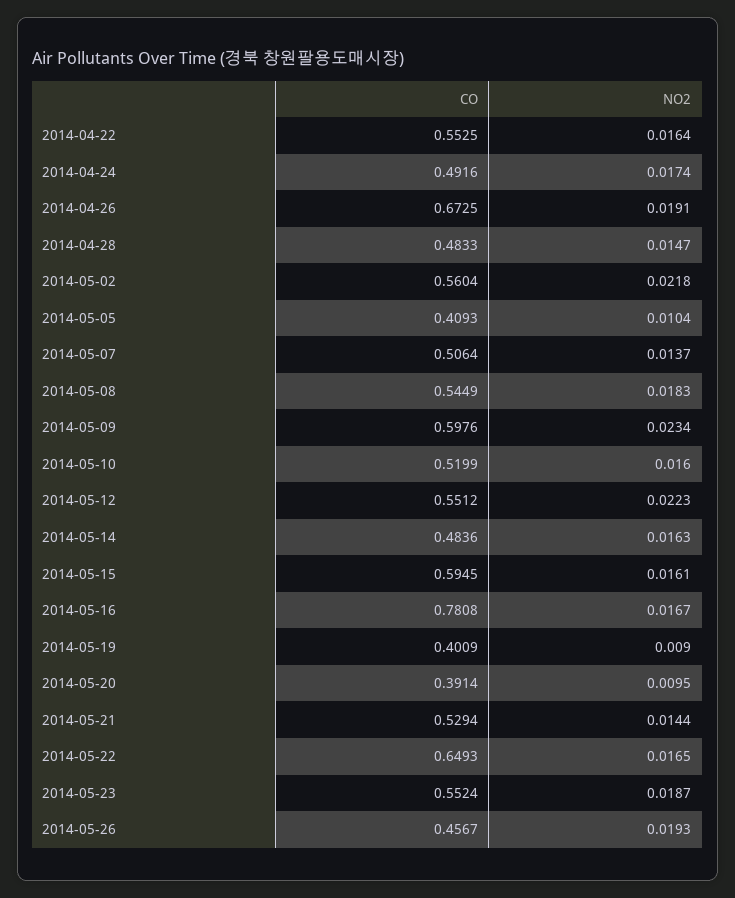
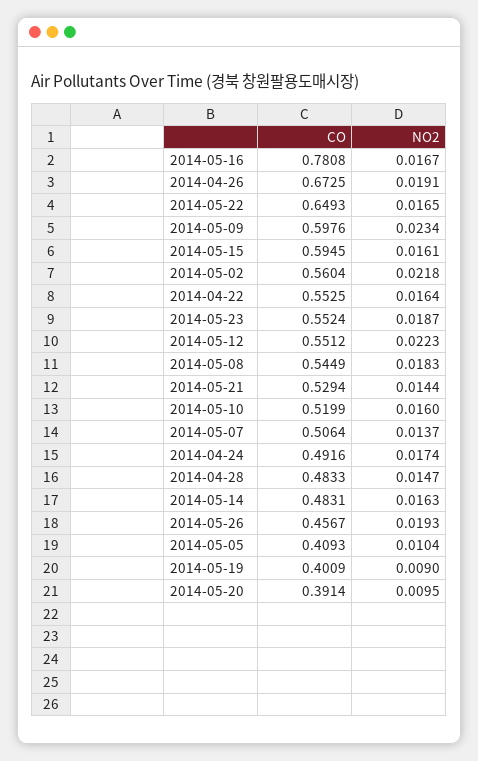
CO, 2014-05-14: 0.4836 -> 0.4831

